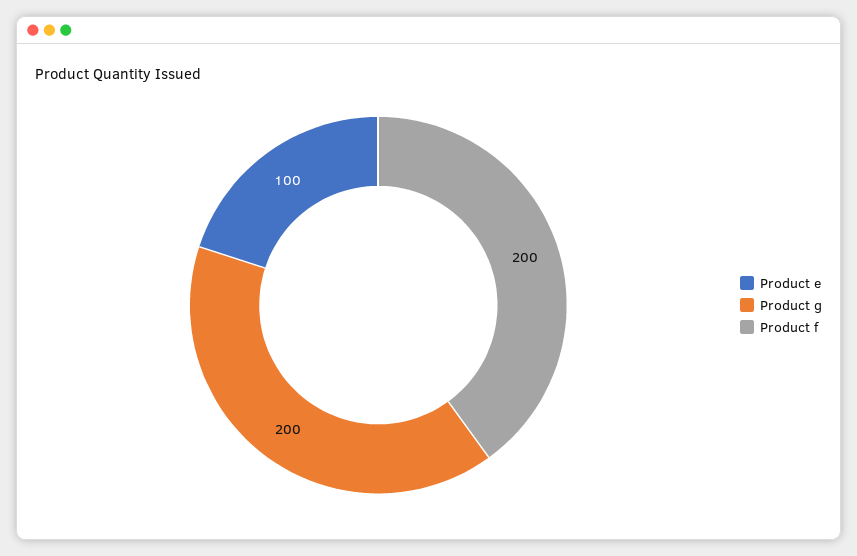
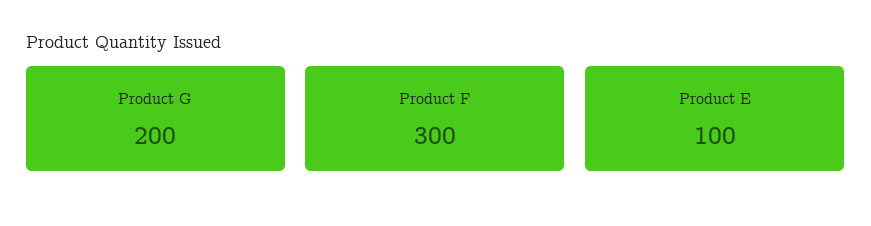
Product f: 200 -> 300

